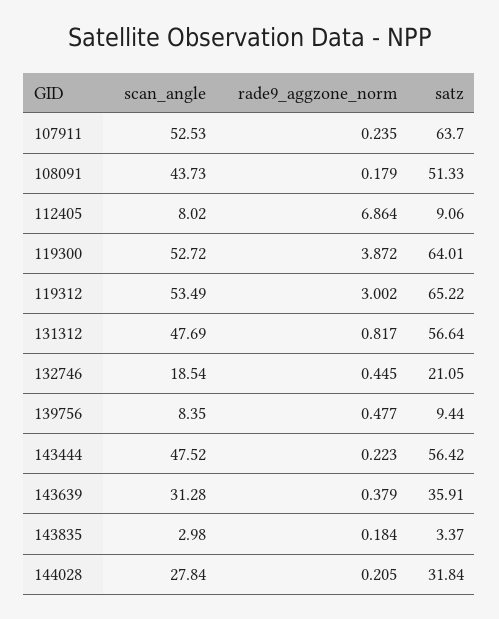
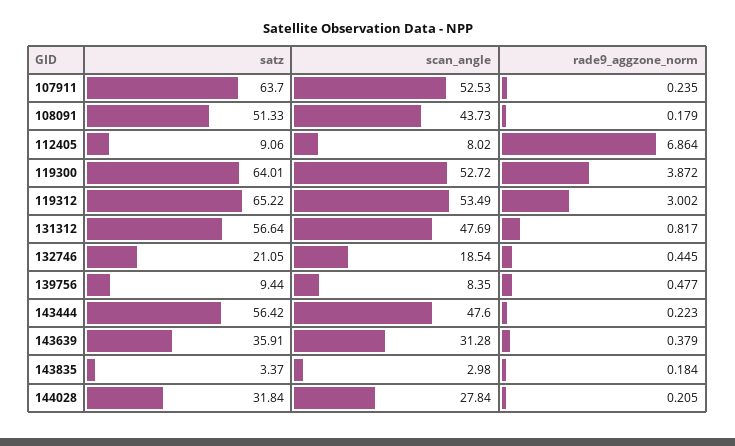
scan_angle, 143444: 47.52 -> 47.6

